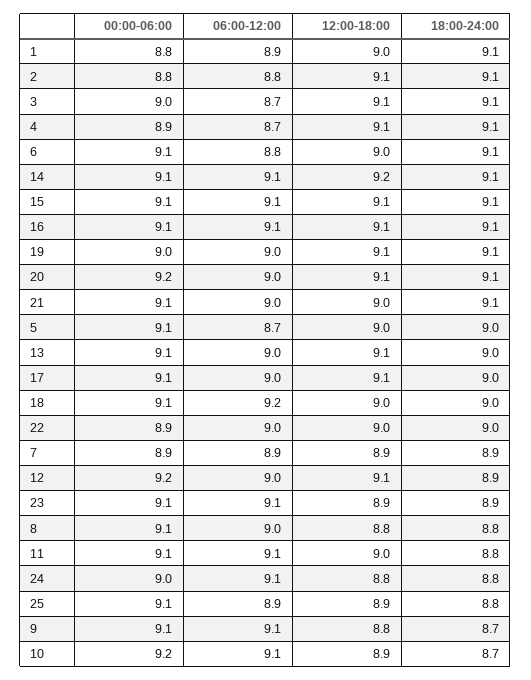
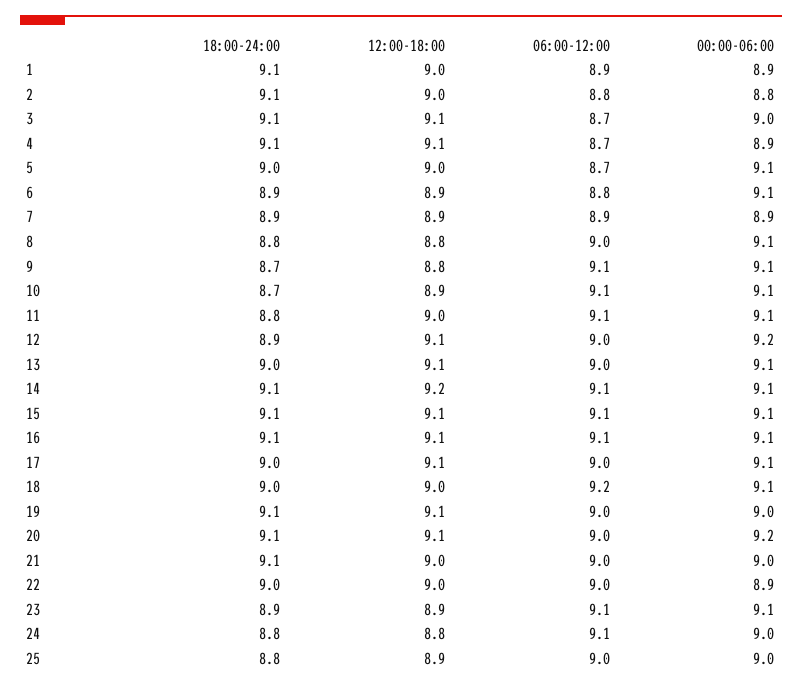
00:00-06:00, 1: 8.8 -> 8.9
12:00-18:00, 2: 9.1 -> 9
12:00-18:00, 6: 9 -> 8.9
18:00-24:00, 6: 9.1 -> 8.9
00:00-06:00, 21: 9.1 -> 9
00:00-06:00, 25: 9.1 -> 9
06:00-12:00, 25: 8.9 -> 9
00:00-06:00, 10: 9.2 -> 9.1

